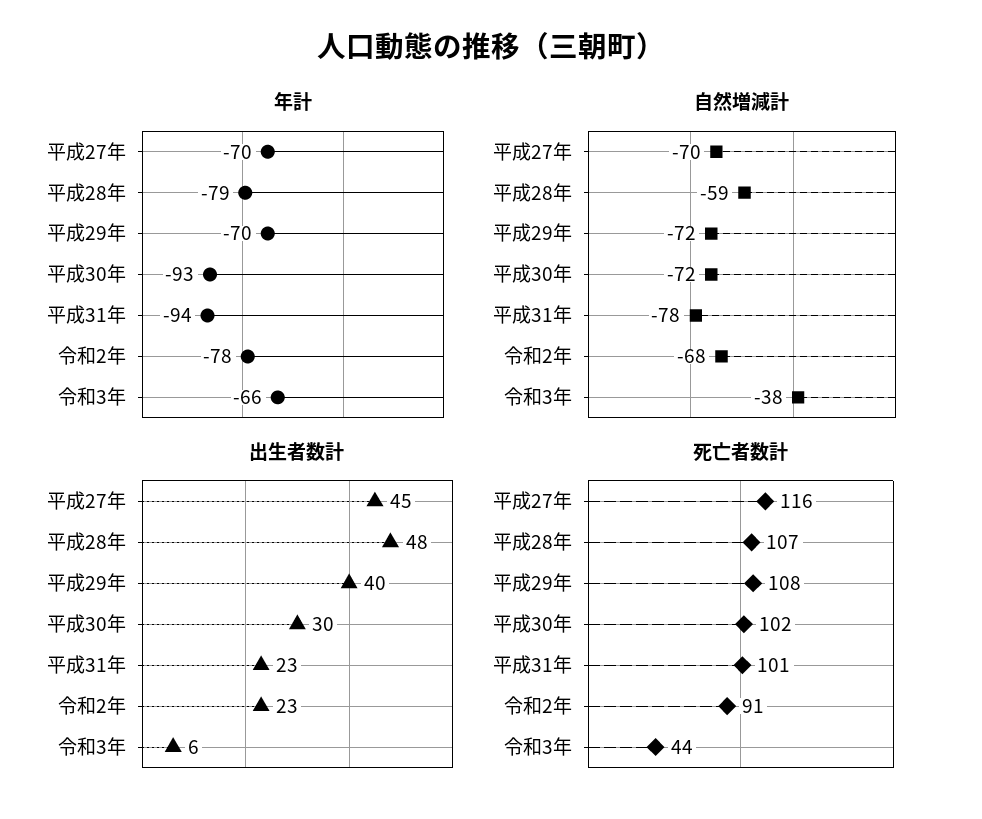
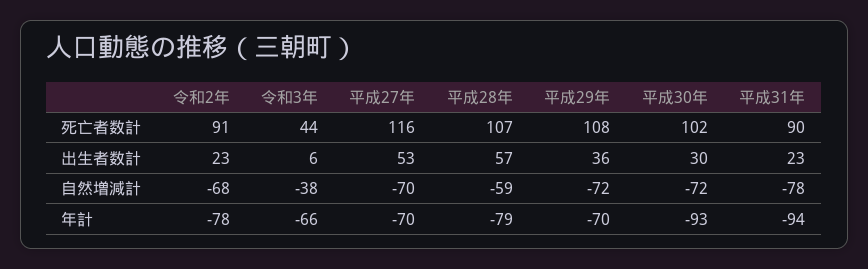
出生者数計, 平成27年: 45 -> 53
出生者数計, 平成28年: 48 -> 57
出生者数計, 平成29年: 40 -> 36
死亡者数計, 平成31年: 101 -> 90

